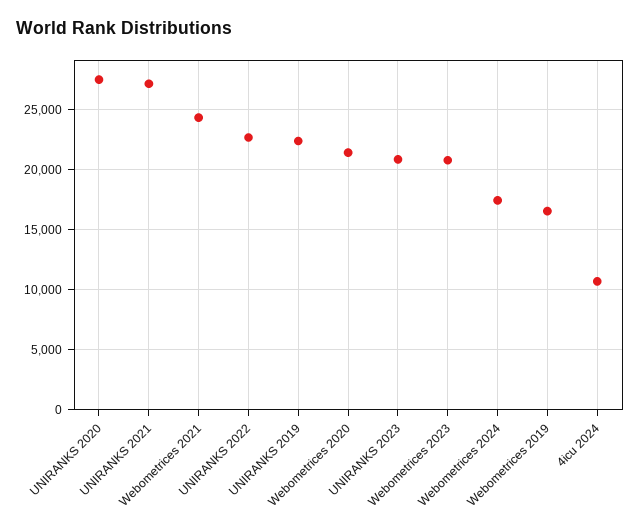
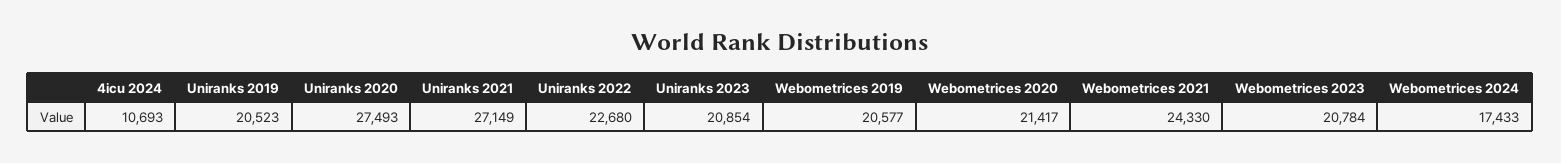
UNIRANKS 2019: 22500 -> 20523
Webometrices 2019: 16500 -> 20577

